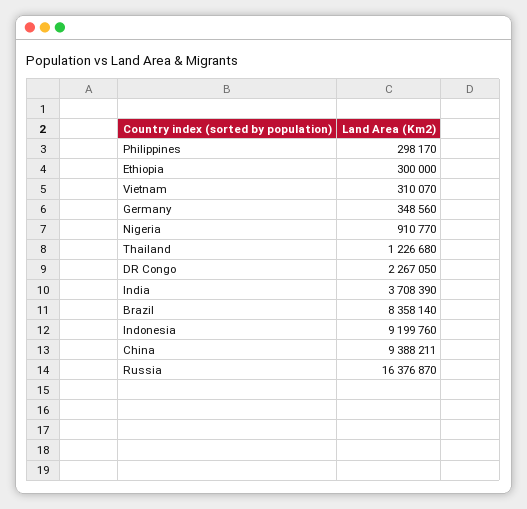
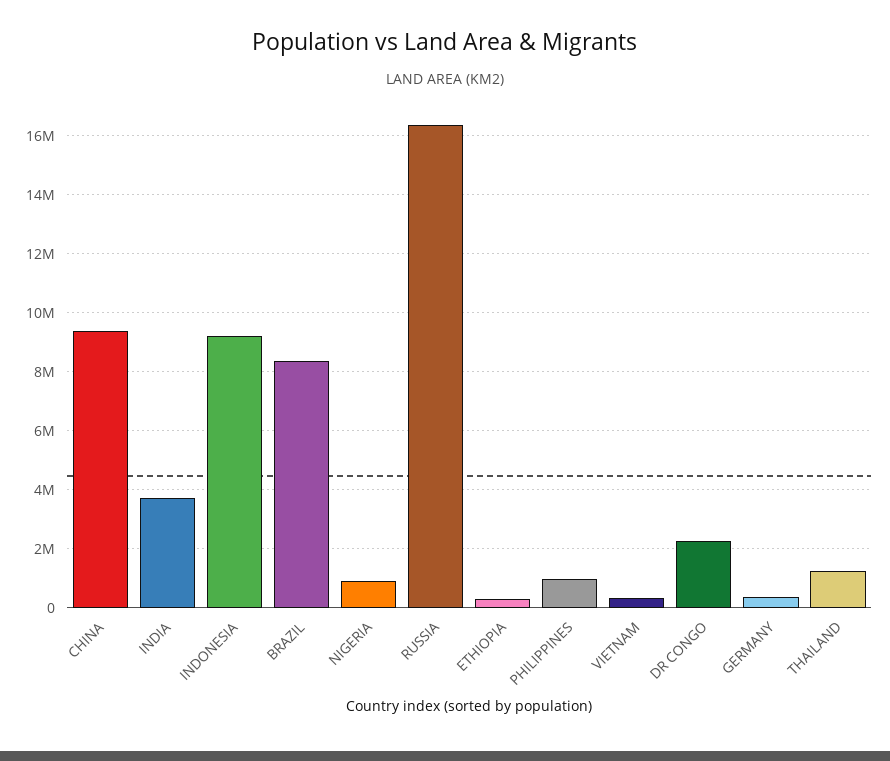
Philippines: 298170 -> 1000000

